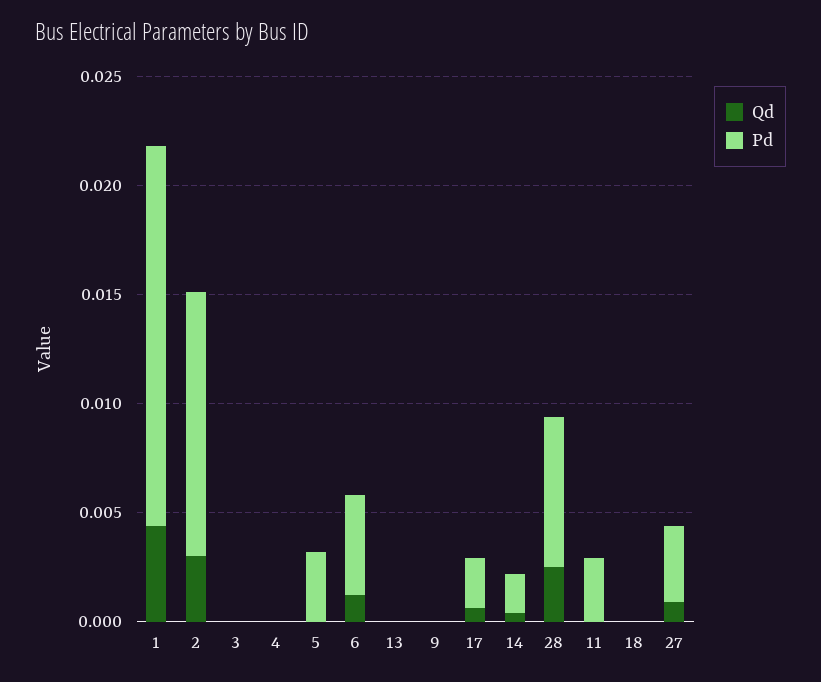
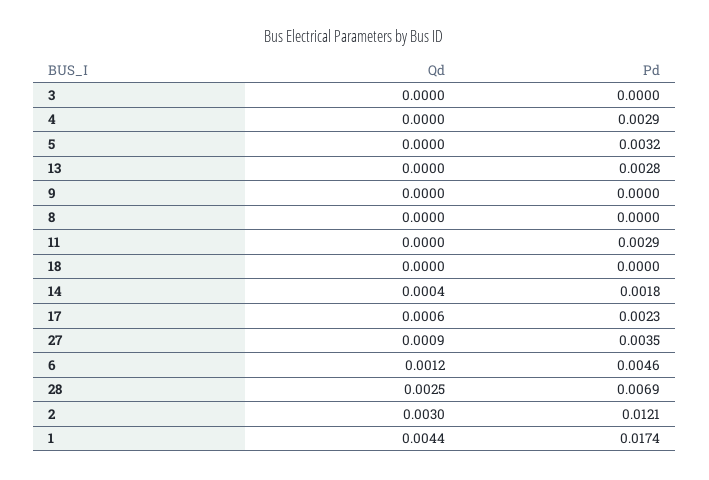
Pd, 4: 0 -> 0.0029
Pd, 13: 0 -> 0.0028
Qd, 8: none -> 0
Pd, 8: none -> 0

